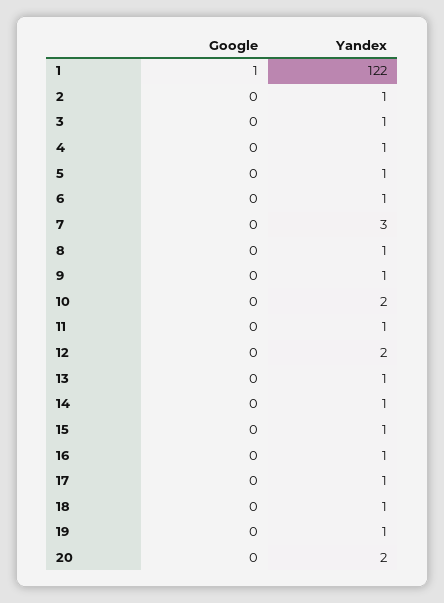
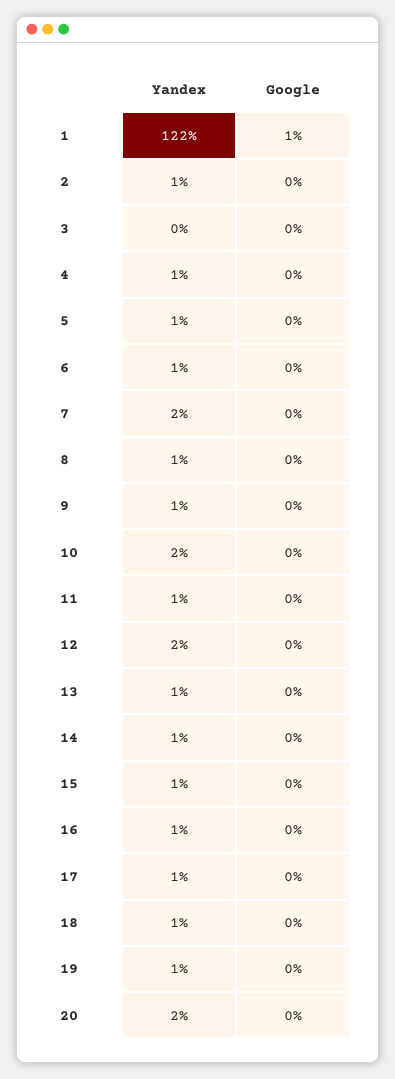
Yandex, 3: 1 -> 0
Yandex, 7: 3 -> 2

